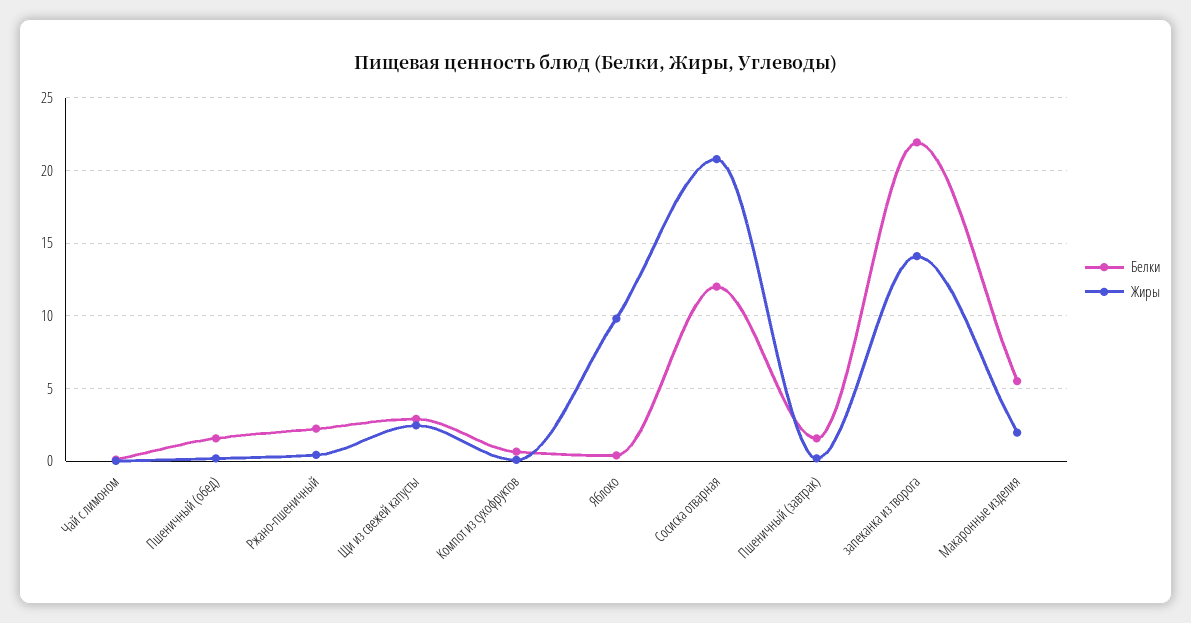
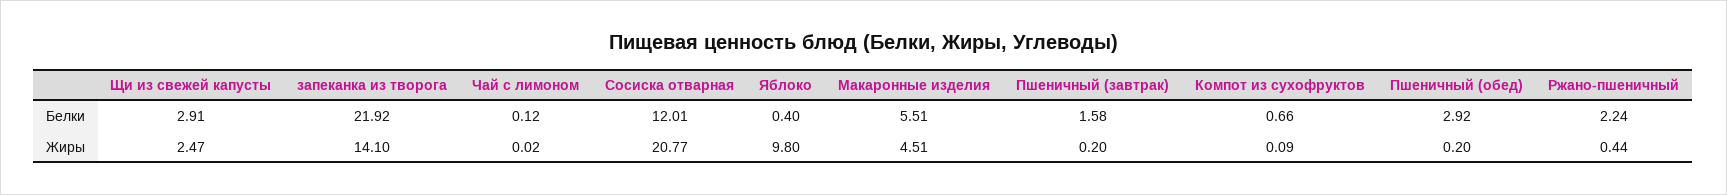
Белки, Пшеничный (обед): 1.5 -> 2.92
Жиры, Макаронные изделия: 2 -> 4.51

